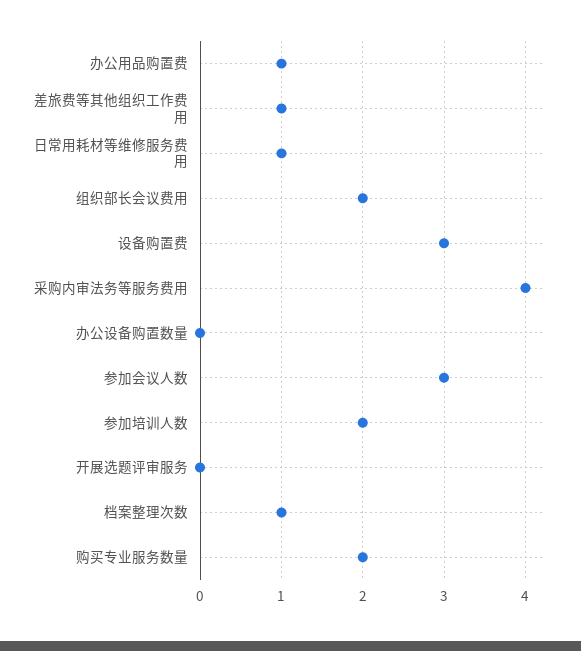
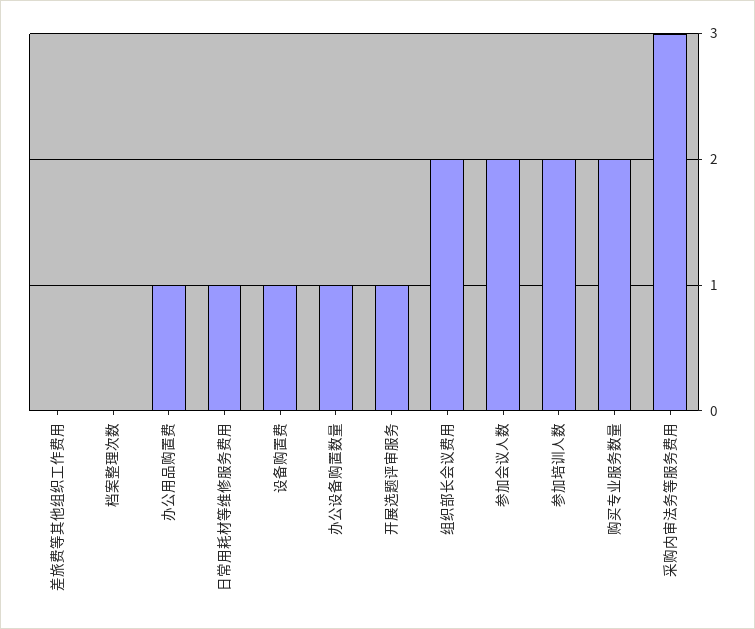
差旅费等其他组织工作费用: 1 -> 0
设备购置费: 3 -> 1
采购内审法务等服务费用: 4 -> 3
办公设备购置数量: 0 -> 1
参加会议人数: 3 -> 2
开展选题评审服务: 0 -> 1
档案整理次数: 1 -> 0

